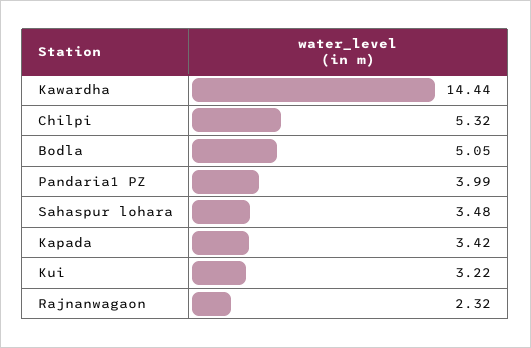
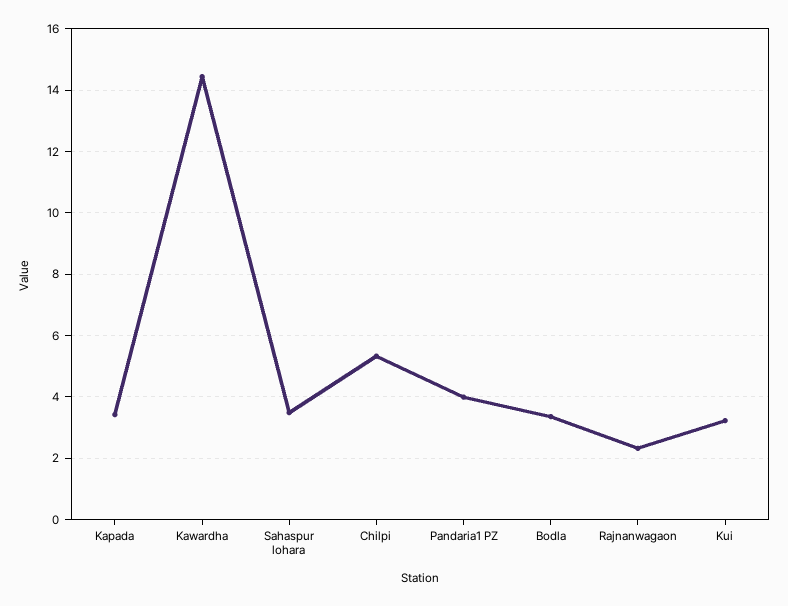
Bodla: 5.05 -> 3.4

